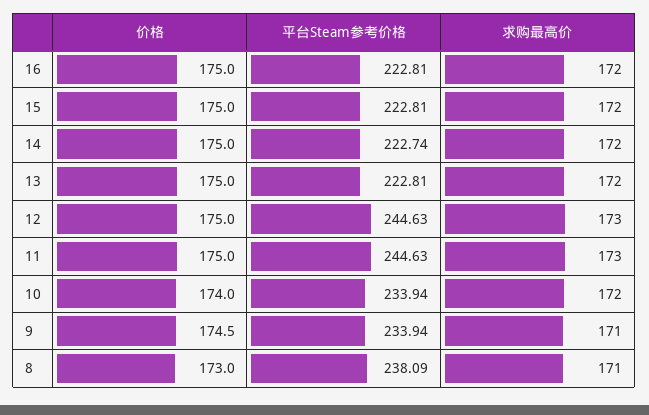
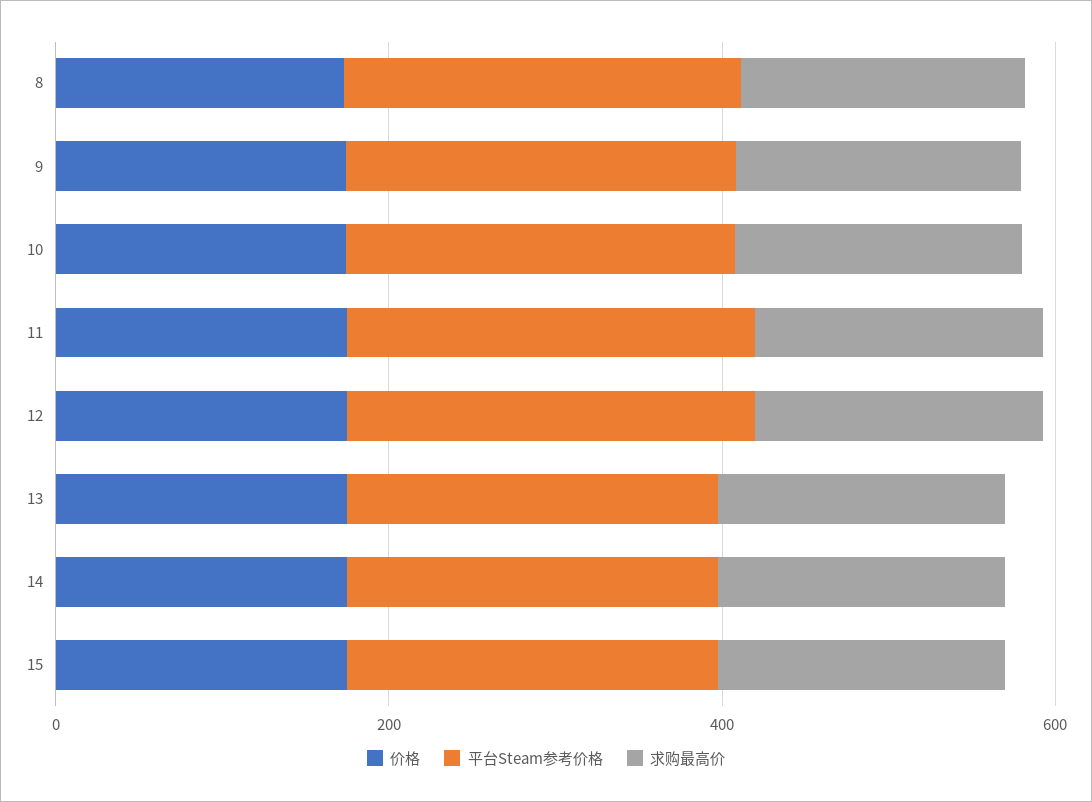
价格, 16: 175 -> none
平台Steam参考价格, 16: 222.81 -> none
求购最高价, 16: 172 -> none

